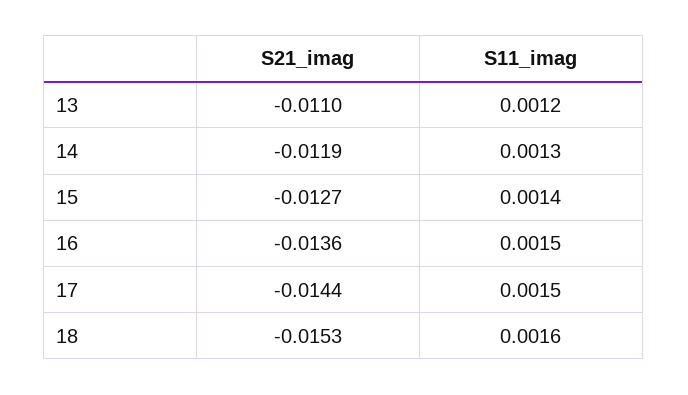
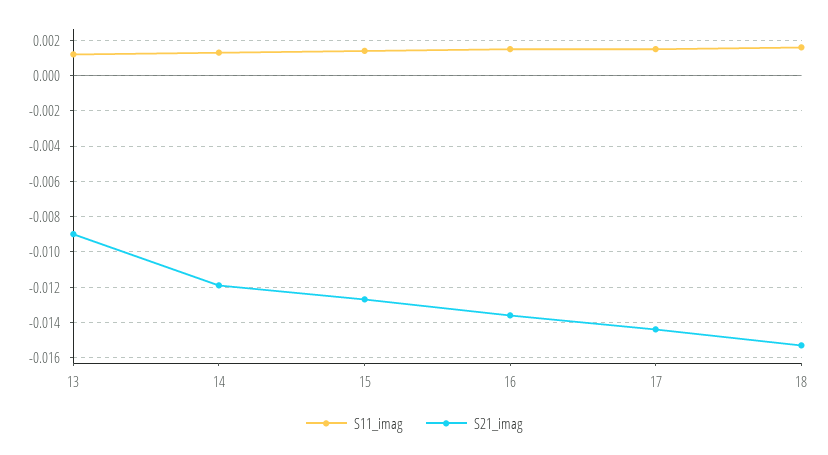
S21_imag, 13: -0.011 -> -0.009

